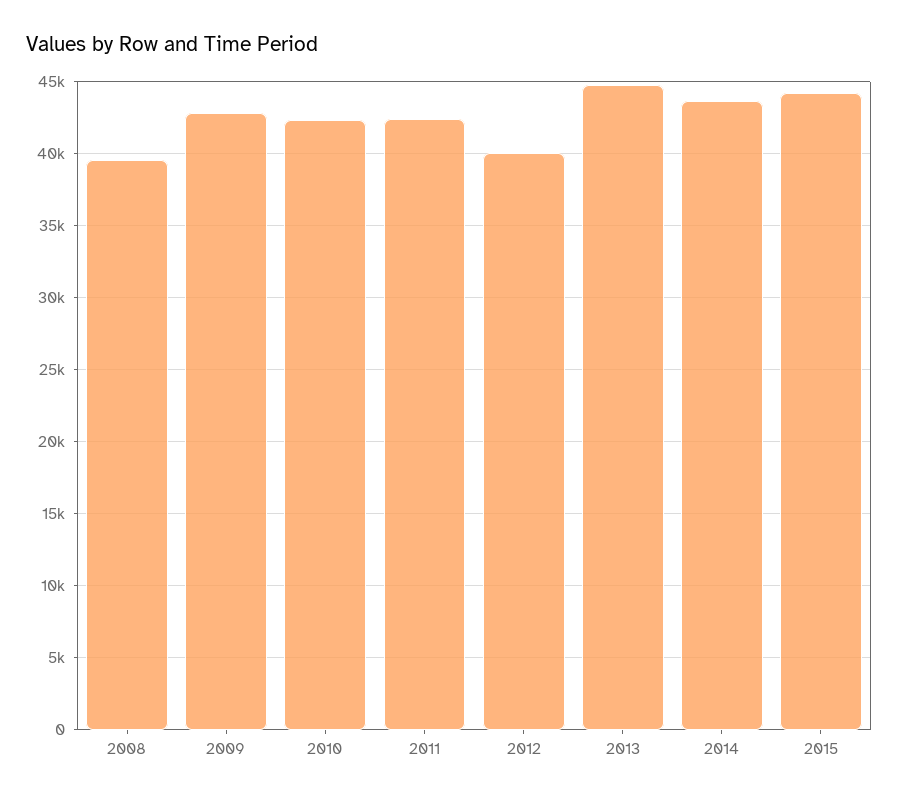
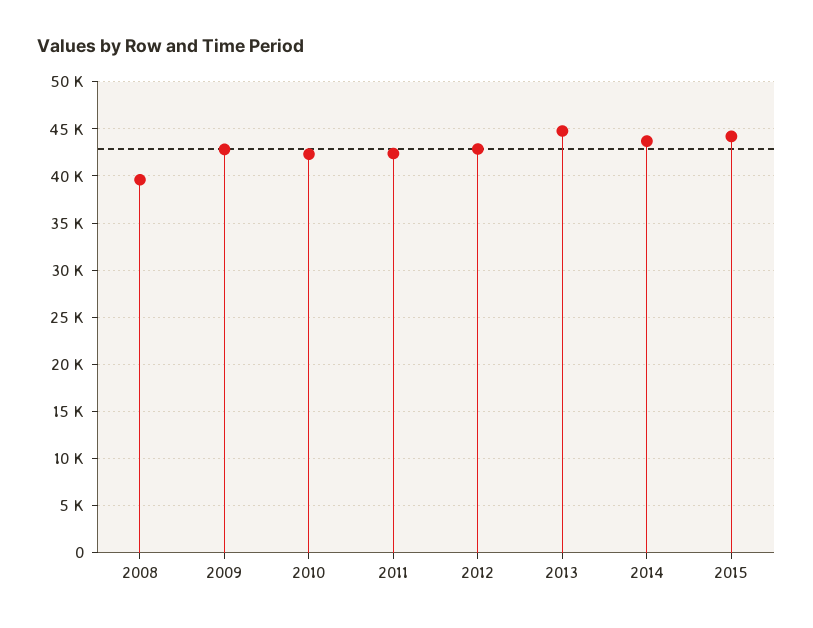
2012: 40000 -> 43000

